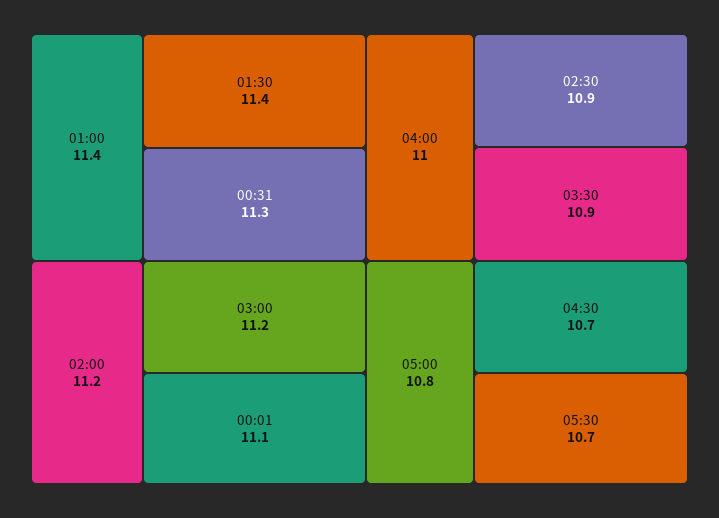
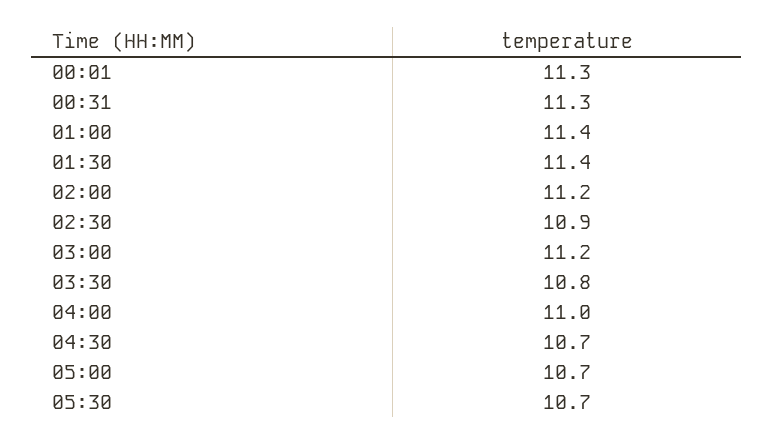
00:01: 11.1 -> 11.3
03:30: 10.9 -> 10.8
05:00: 10.8 -> 10.7

